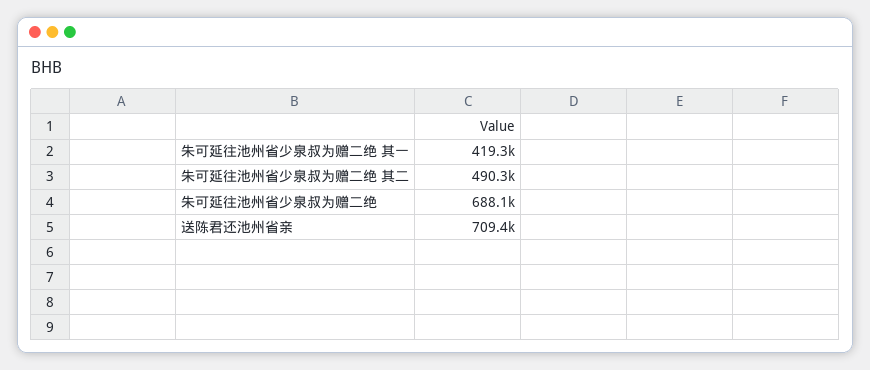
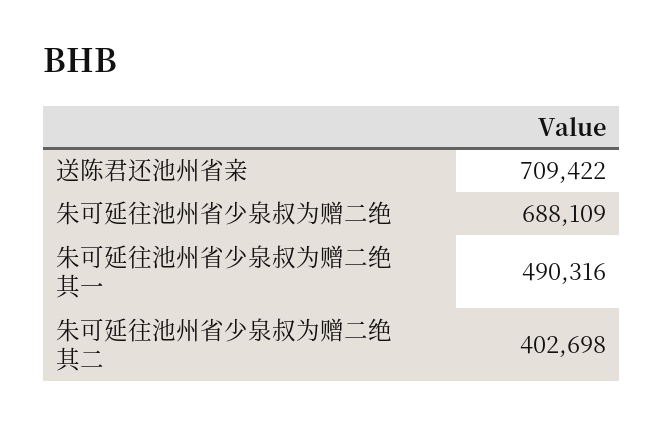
朱可延往池州省少泉叔为赠二绝 其一: 419300 -> 490316
朱可延往池州省少泉叔为赠二绝 其二: 490300 -> 402698

